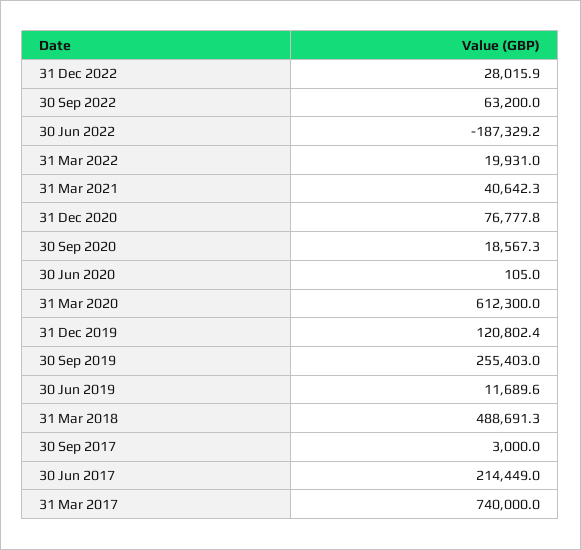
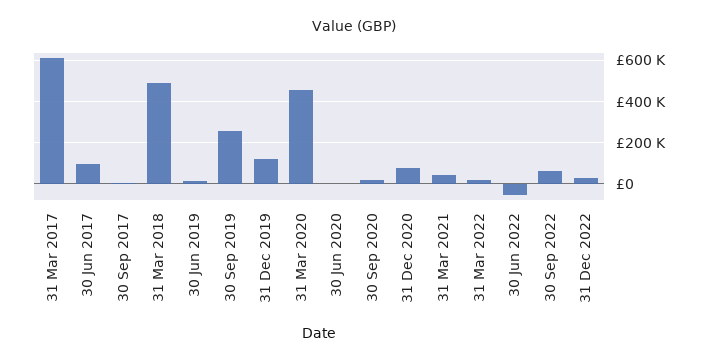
30 Jun 2022: -187329.2 -> -50000
31 Mar 2020: 612300 -> 450000
30 Jun 2017: 214449 -> 100000
31 Mar 2017: 740000 -> 600000

